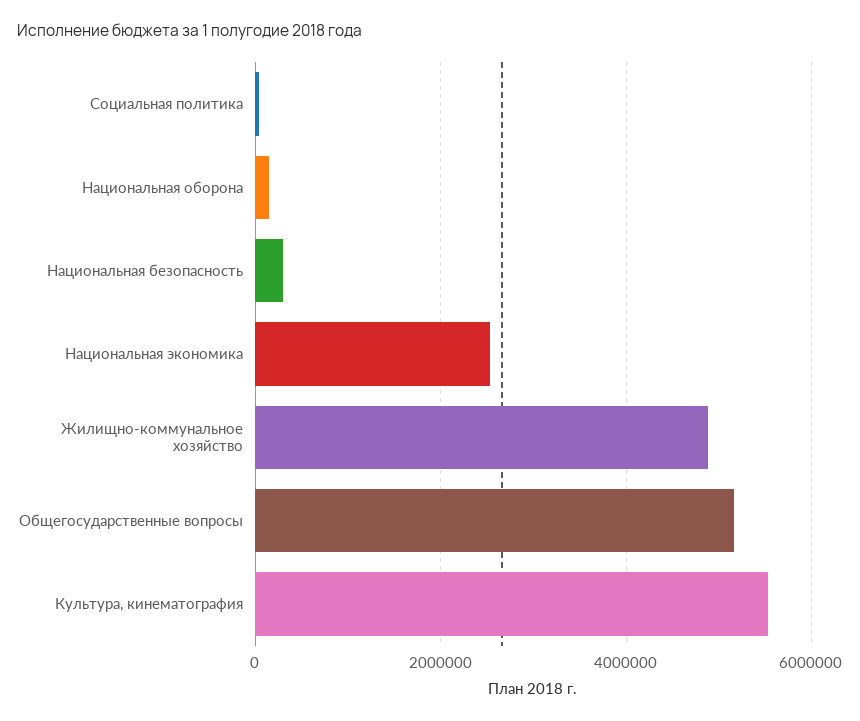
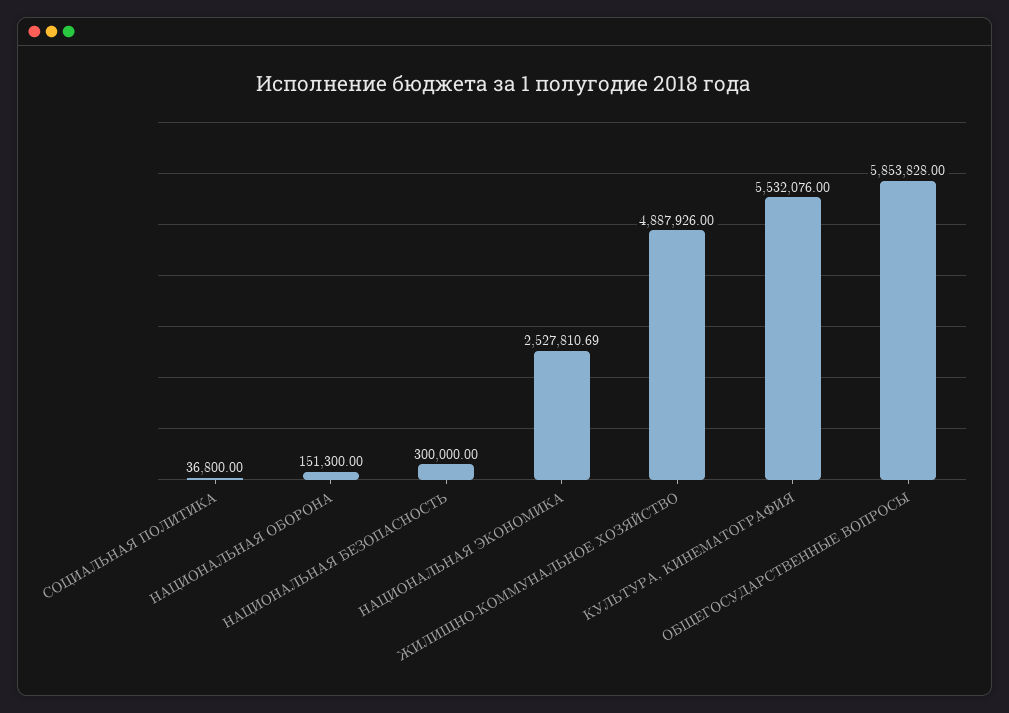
Общегосударственные вопросы: 5200000 -> 5853828

